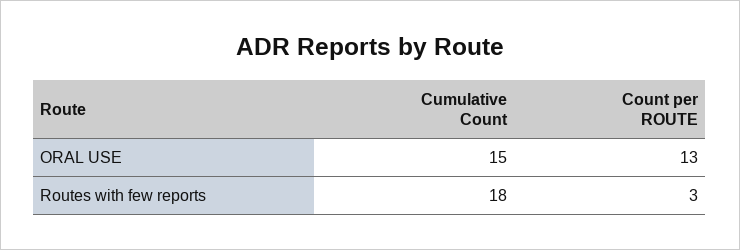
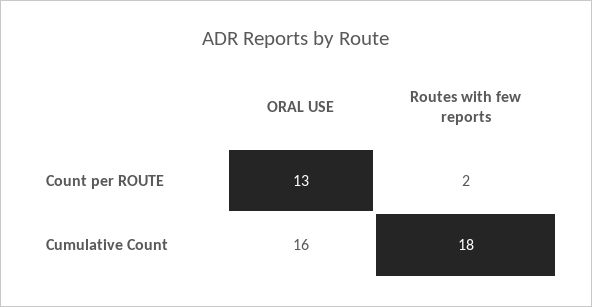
Cumulative Count, ORAL USE: 15 -> 16
Count per ROUTE, Routes with few reports: 3 -> 2

